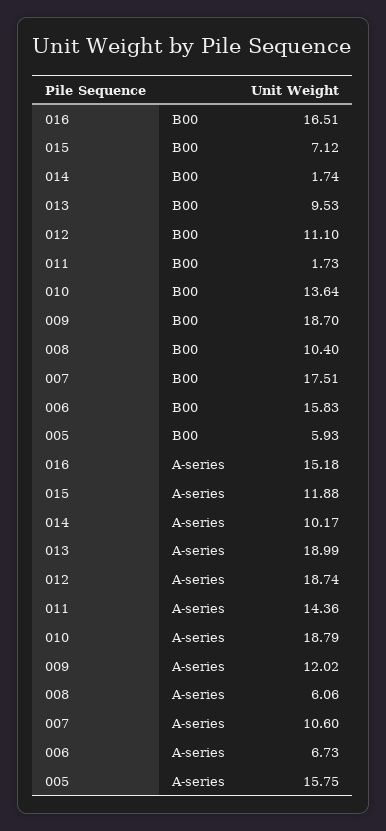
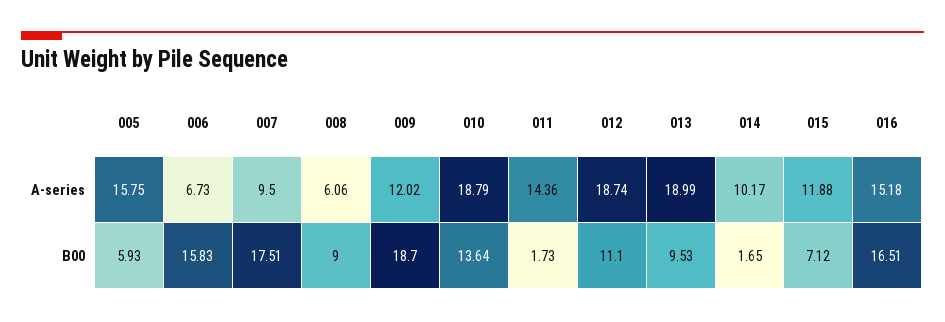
014, B00: 1.74 -> 1.65
008, B00: 10.4 -> 9
007, A-series: 10.6 -> 9.5

